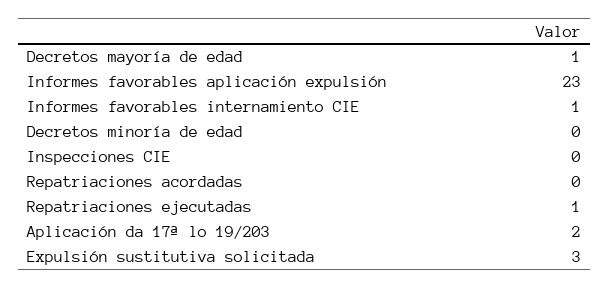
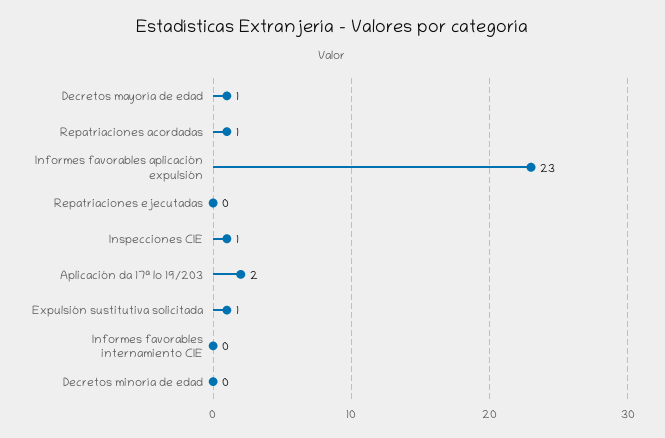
Informes favorables internamiento CIE: 1 -> 0
Inspecciones CIE: 0 -> 1
Repatriaciones acordadas: 0 -> 1
Repatriaciones ejecutadas: 1 -> 0
Expulsión sustitutiva solicitada: 3 -> 1

